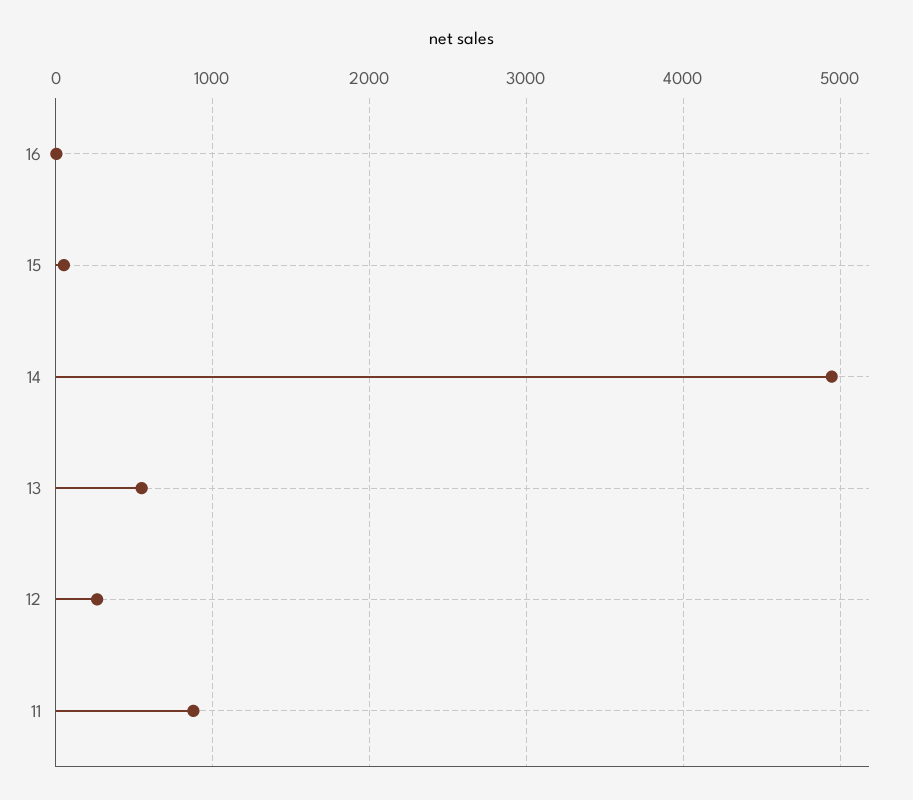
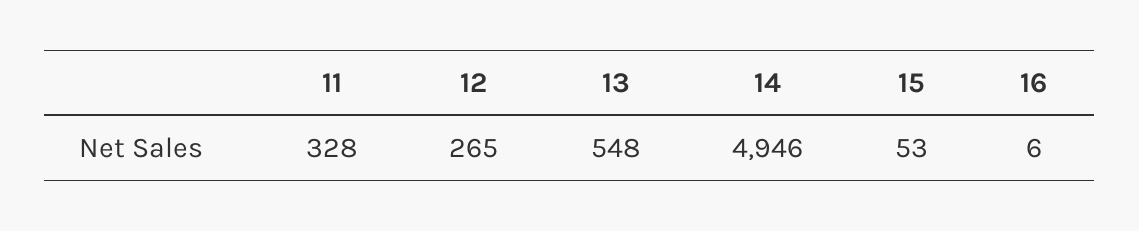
11: 900 -> 328

